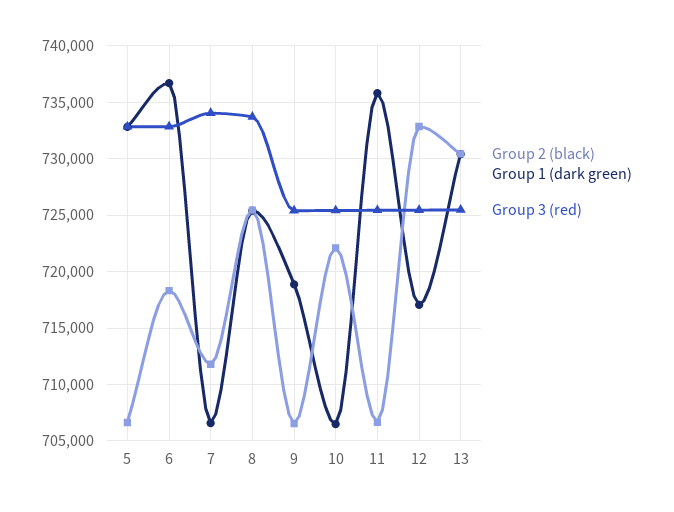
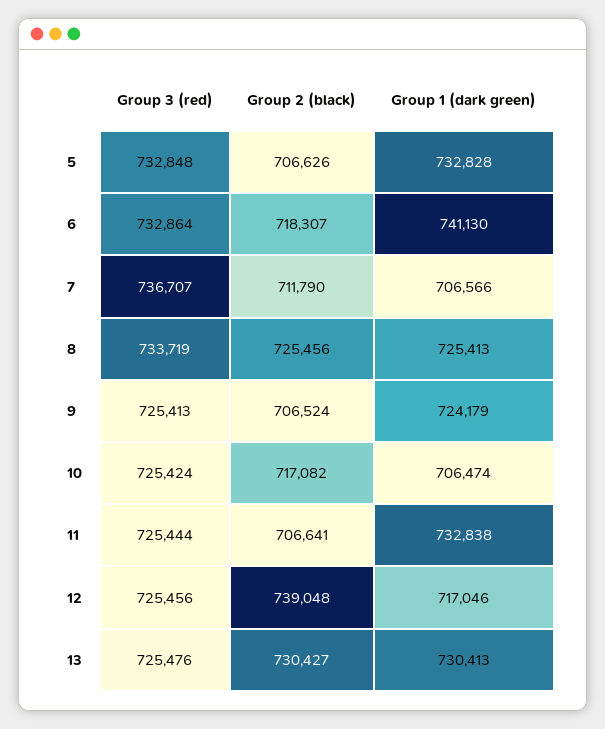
Group 1 (dark green), 6: 737000 -> 741130
Group 3 (red), 7: 734000 -> 736707
Group 1 (dark green), 9: 719000 -> 724179
Group 2 (black), 10: 722000 -> 717082
Group 1 (dark green), 11: 736000 -> 732838
Group 2 (black), 12: 733000 -> 739048

